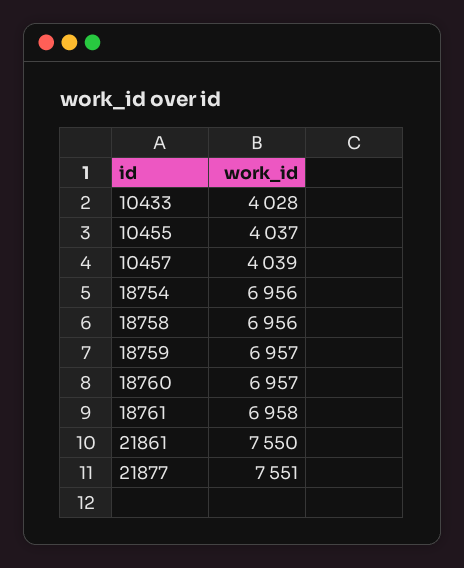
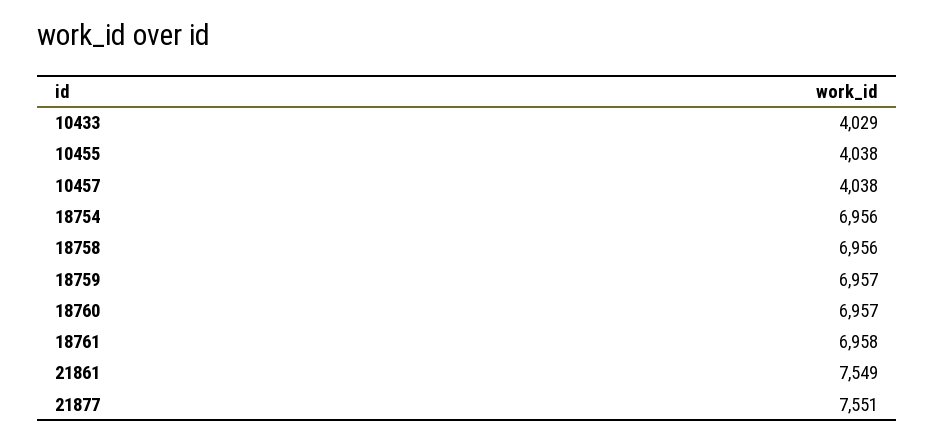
10433: 4028 -> 4029
10455: 4037 -> 4038
10457: 4039 -> 4038
21861: 7550 -> 7549

